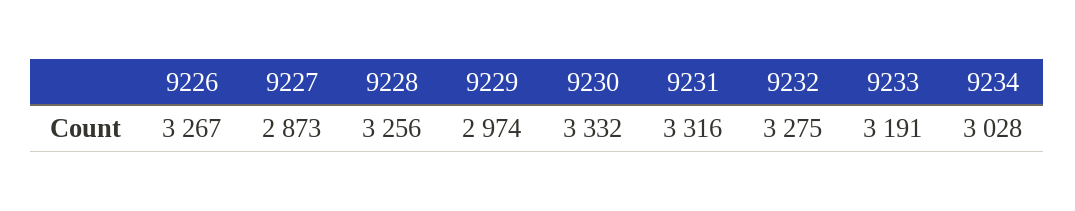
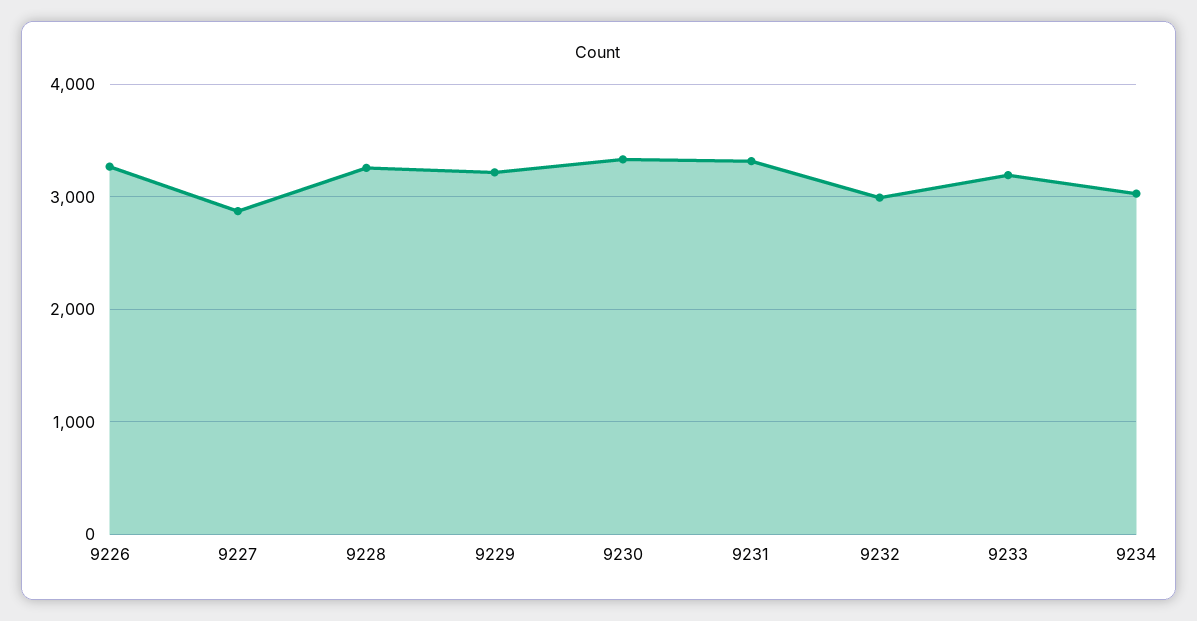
9229: 2974 -> 3200
9232: 3275 -> 3000

